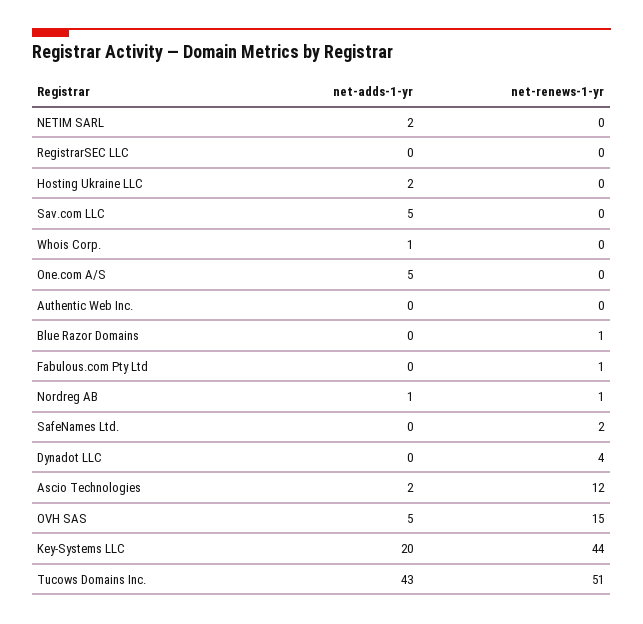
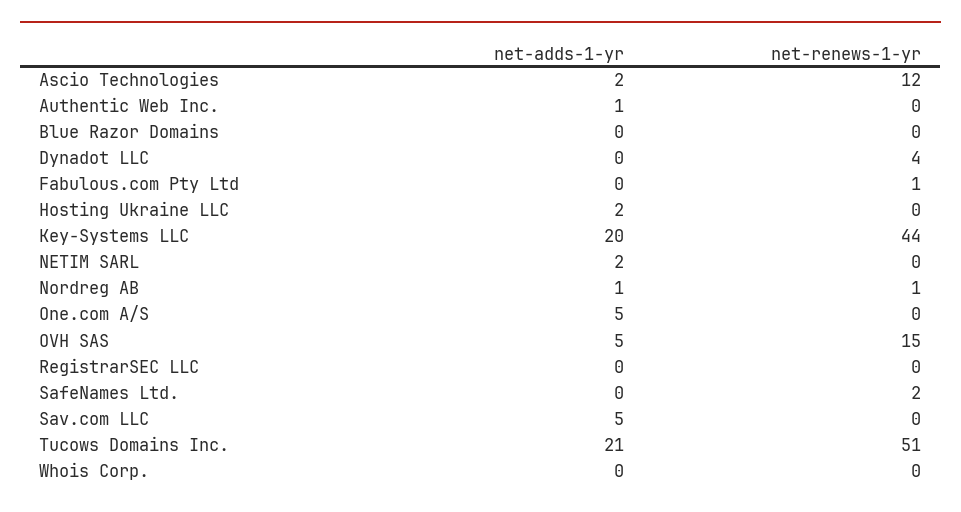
net-adds-1-yr, Whois Corp.: 1 -> 0
net-adds-1-yr, Authentic Web Inc.: 0 -> 1
net-renews-1-yr, Blue Razor Domains: 1 -> 0
net-adds-1-yr, Tucows Domains Inc.: 43 -> 21

